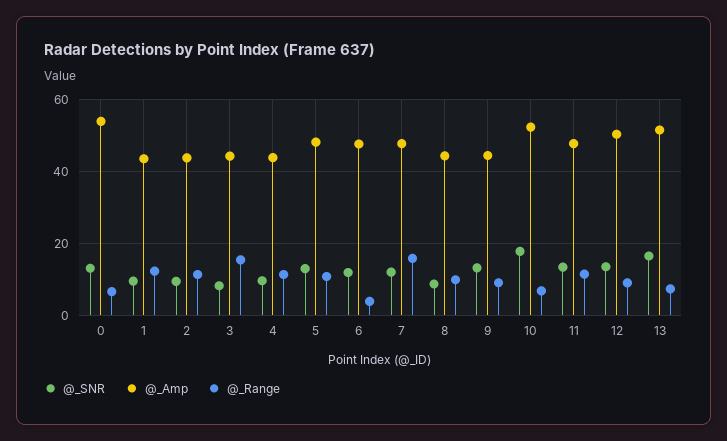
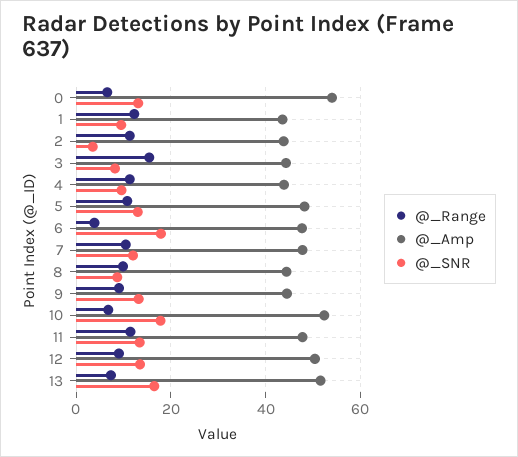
@_SNR, 2: 10 -> 4
@_SNR, 6: 12 -> 18
@_Range, 7: 16 -> 10

